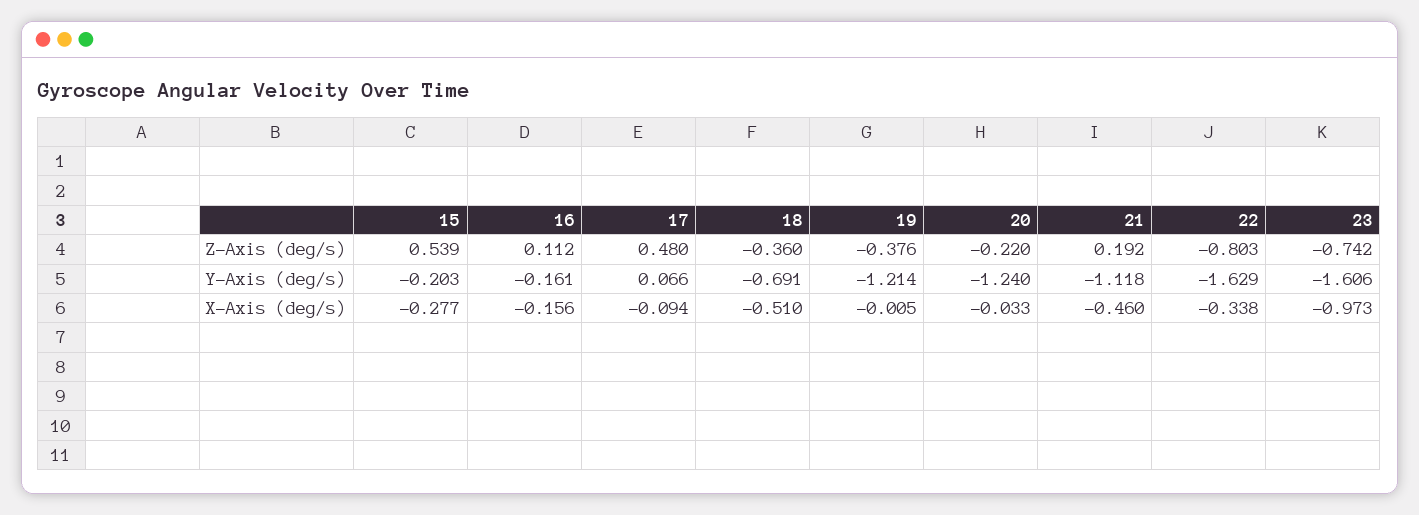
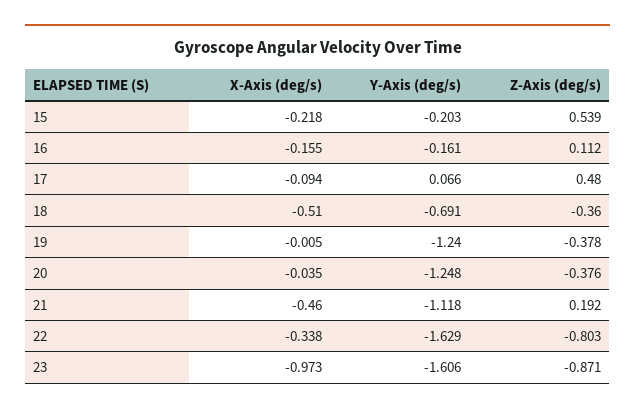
19, Z-Axis (deg/s): -0.376 -> -0.378
20, Z-Axis (deg/s): -0.22 -> -0.376
23, Z-Axis (deg/s): -0.742 -> -0.871
19, Y-Axis (deg/s): -1.214 -> -1.24
20, Y-Axis (deg/s): -1.24 -> -1.248
15, X-Axis (deg/s): -0.277 -> -0.218
16, X-Axis (deg/s): -0.156 -> -0.155
20, X-Axis (deg/s): -0.033 -> -0.035

